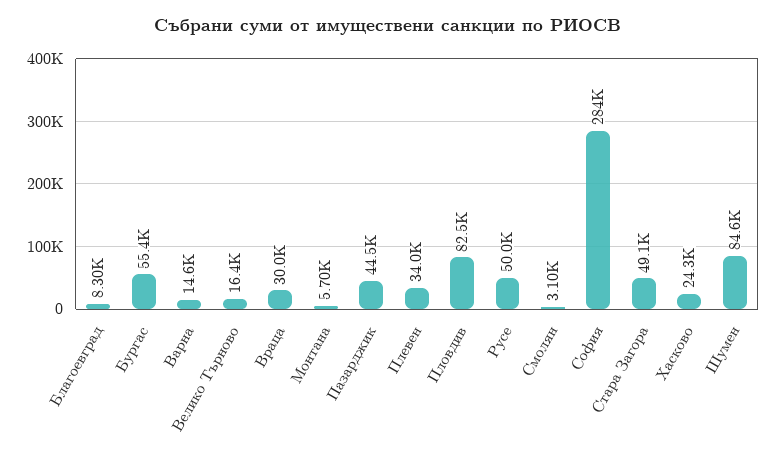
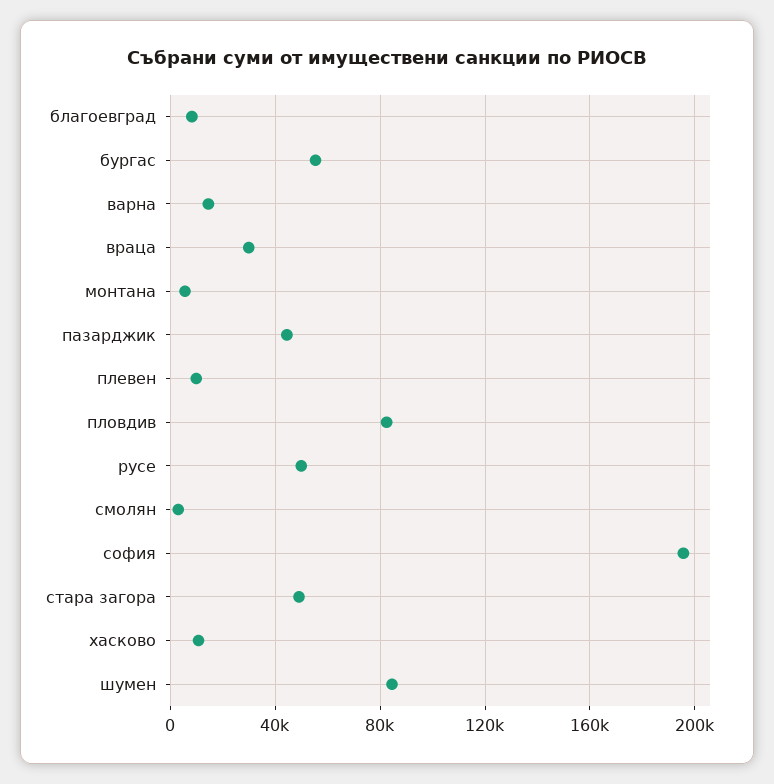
Велико Търново: 16400 -> none
Плевен: 34000 -> 10000
София: 284000 -> 195000
Хасково: 24300 -> 10000

